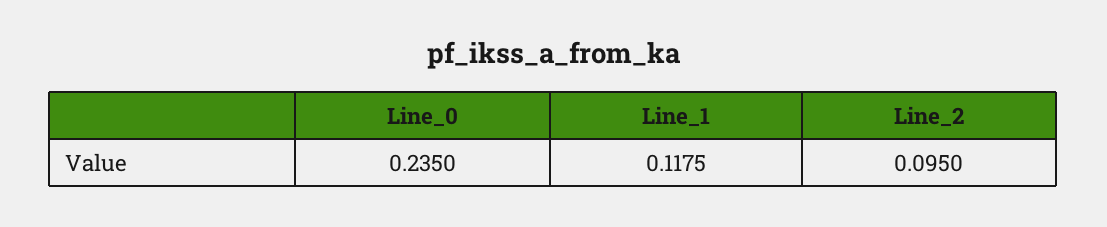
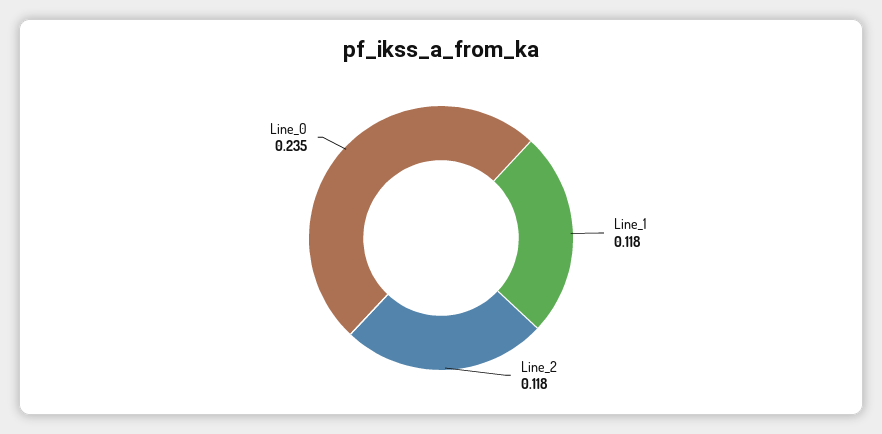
Line_2: 0.095 -> 0.118

